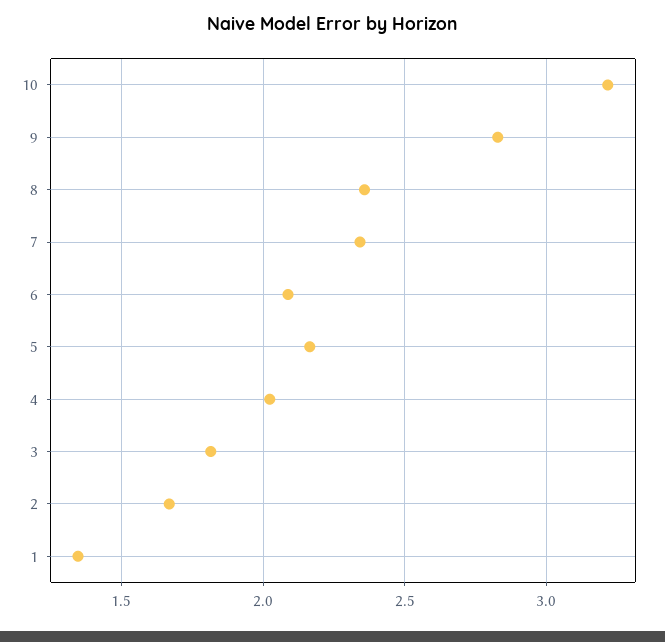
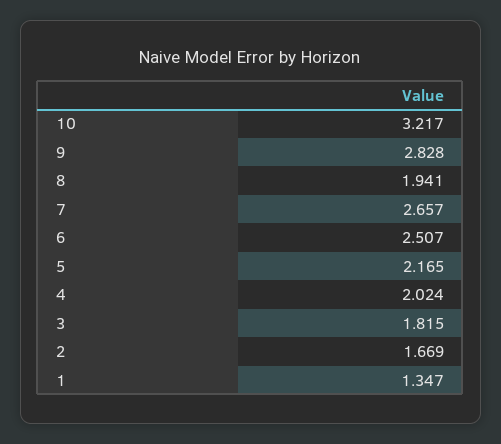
8: 2.35 -> 1.941
7: 2.35 -> 2.657
6: 2.1 -> 2.507

